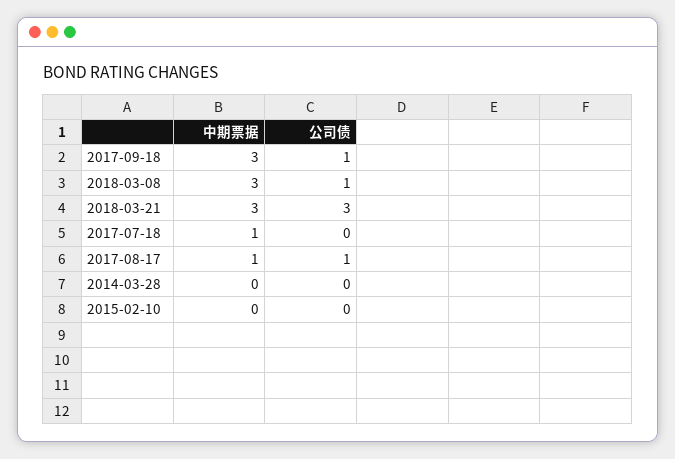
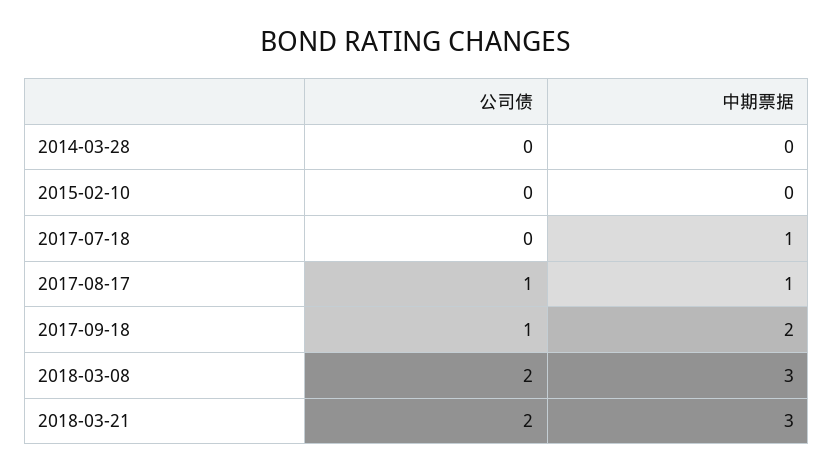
中期票据, 2017-09-18: 3 -> 2
公司债, 2018-03-08: 1 -> 2
公司债, 2018-03-21: 3 -> 2

